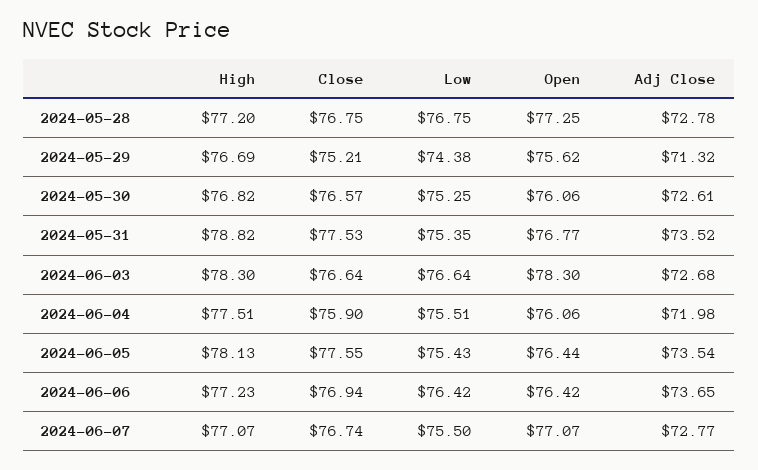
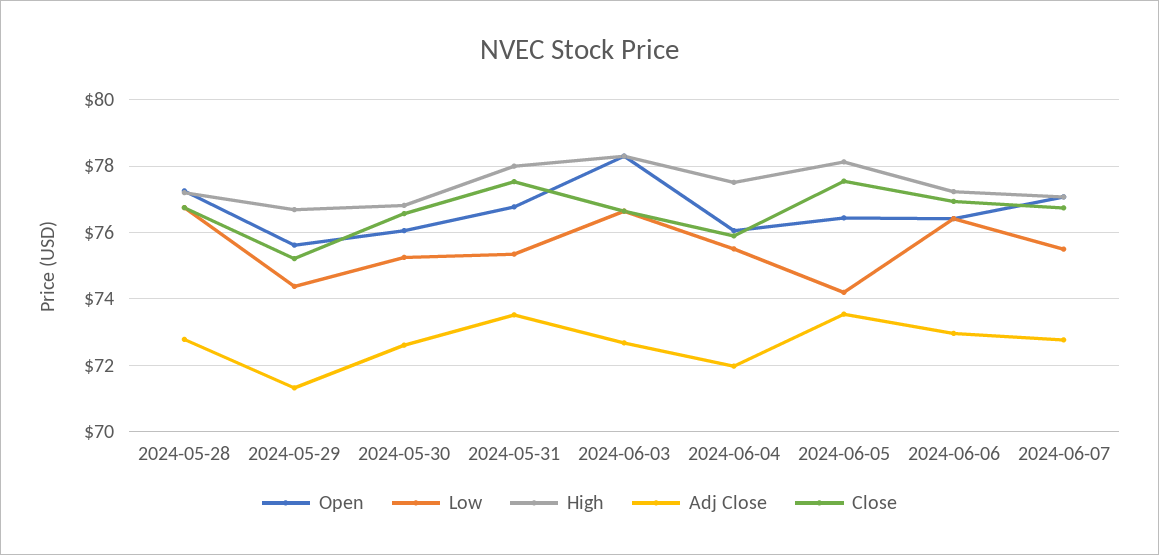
High, 2024-05-31: 78.82 -> 78
Low, 2024-06-05: 75.43 -> 74.2
Adj Close, 2024-06-06: 73.65 -> 73

